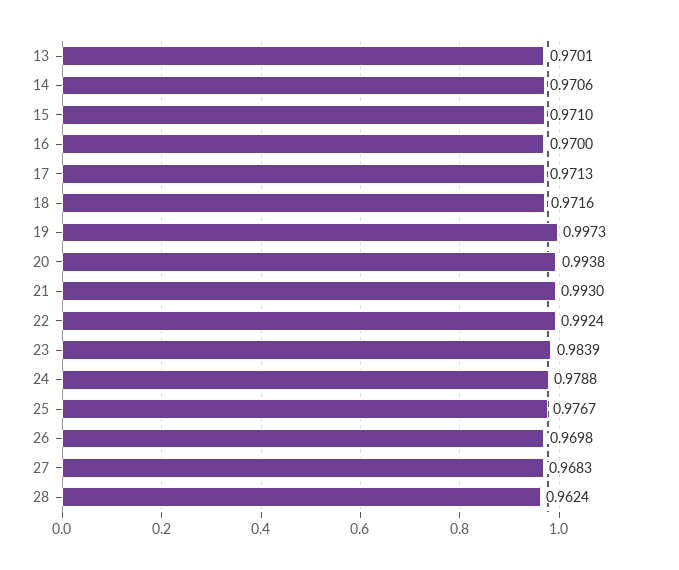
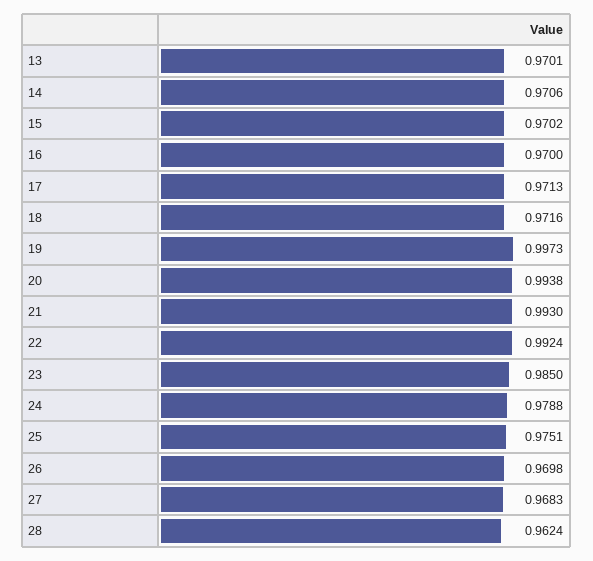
15: 0.971 -> 0.9702
23: 0.9839 -> 0.985
25: 0.9767 -> 0.9751

